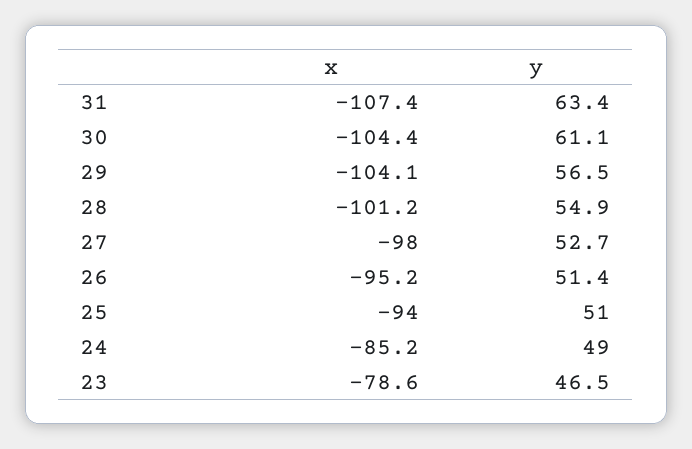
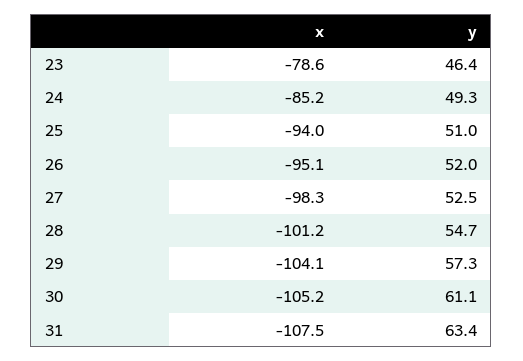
x, 31: -107.4 -> -107.5
x, 30: -104.4 -> -105.2
y, 29: 56.5 -> 57.3
y, 28: 54.9 -> 54.7
x, 27: -98 -> -98.3
y, 27: 52.7 -> 52.5
x, 26: -95.2 -> -95.1
y, 26: 51.4 -> 52
y, 24: 49 -> 49.3
y, 23: 46.5 -> 46.4

